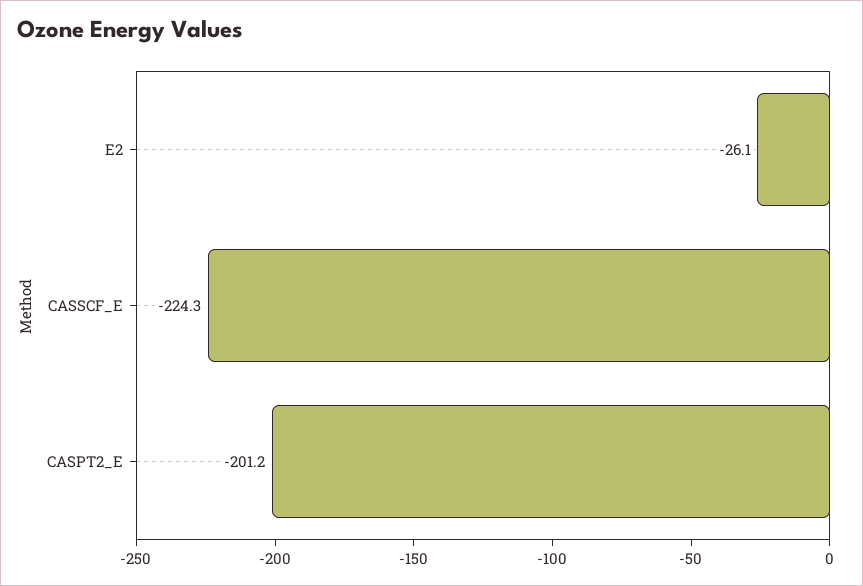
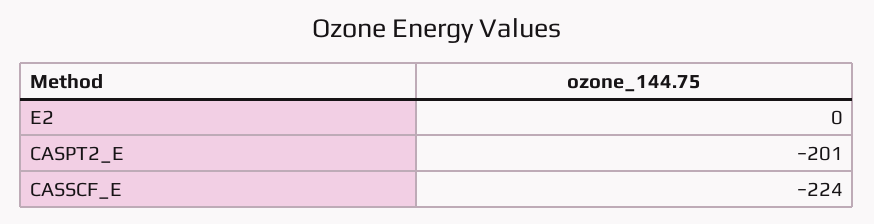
E2: -26.1 -> 0

